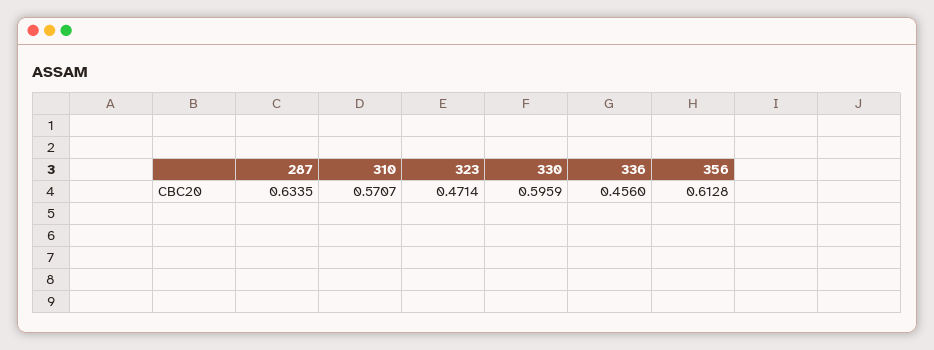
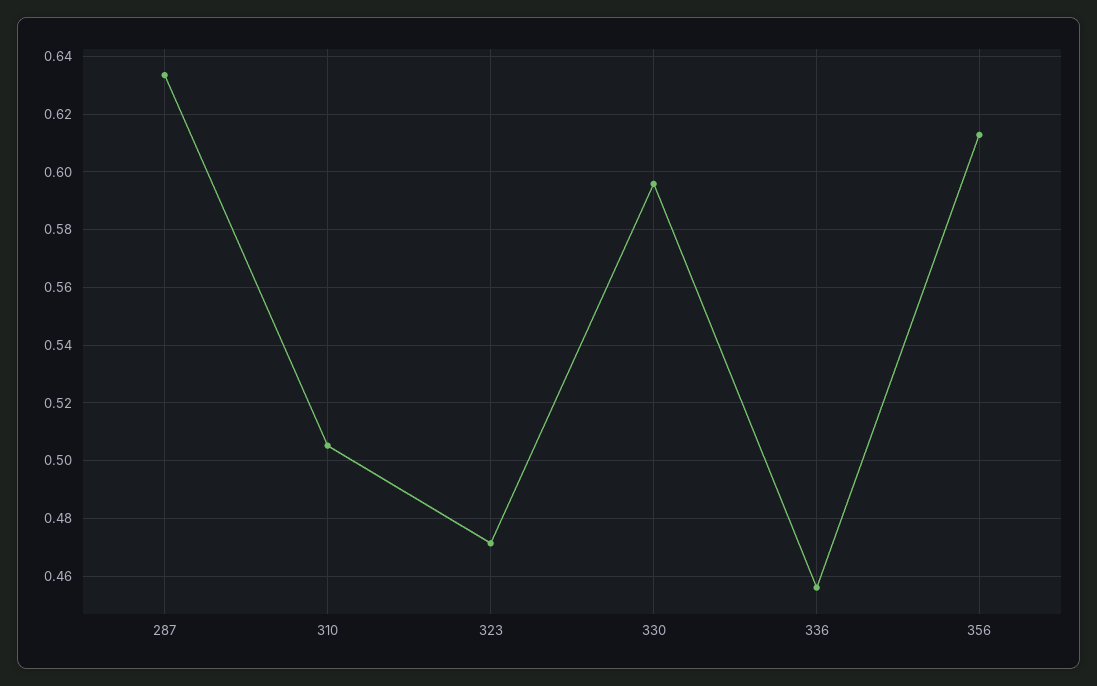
310: 0.5707 -> 0.505

